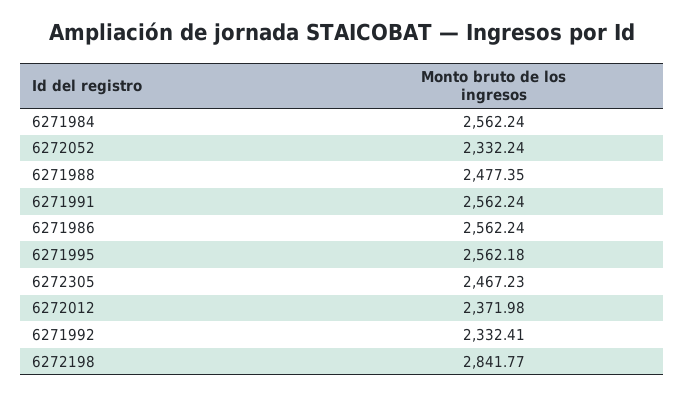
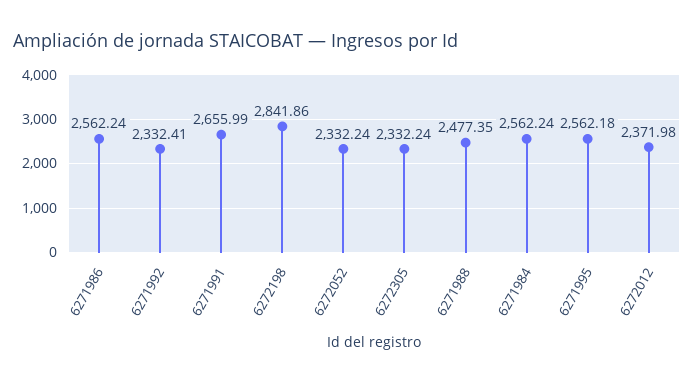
6271991: 2562.24 -> 2655.99
6272305: 2467.23 -> 2332.24
6272198: 2841.77 -> 2841.86

